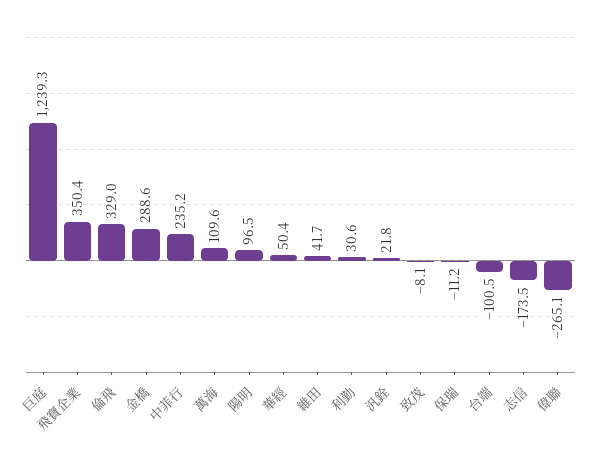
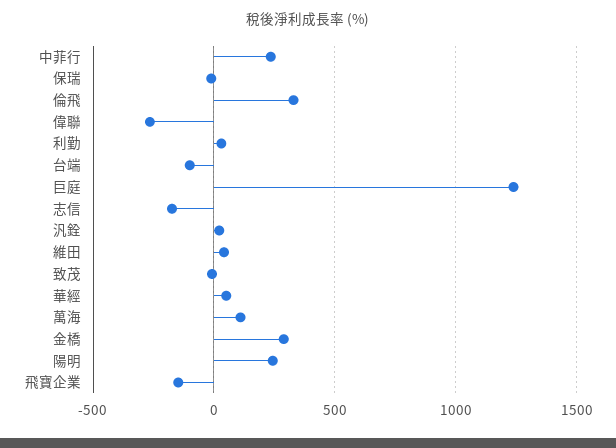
飛寶企業: 350.4 -> -150
陽明: 96.5 -> 250

